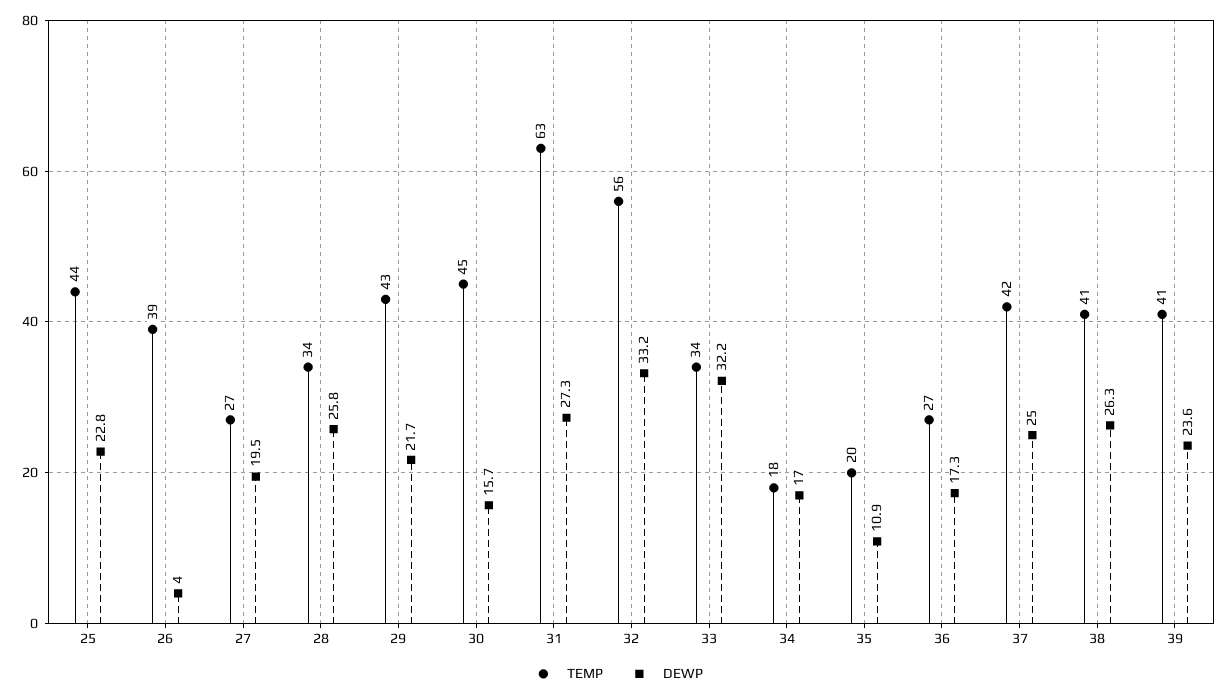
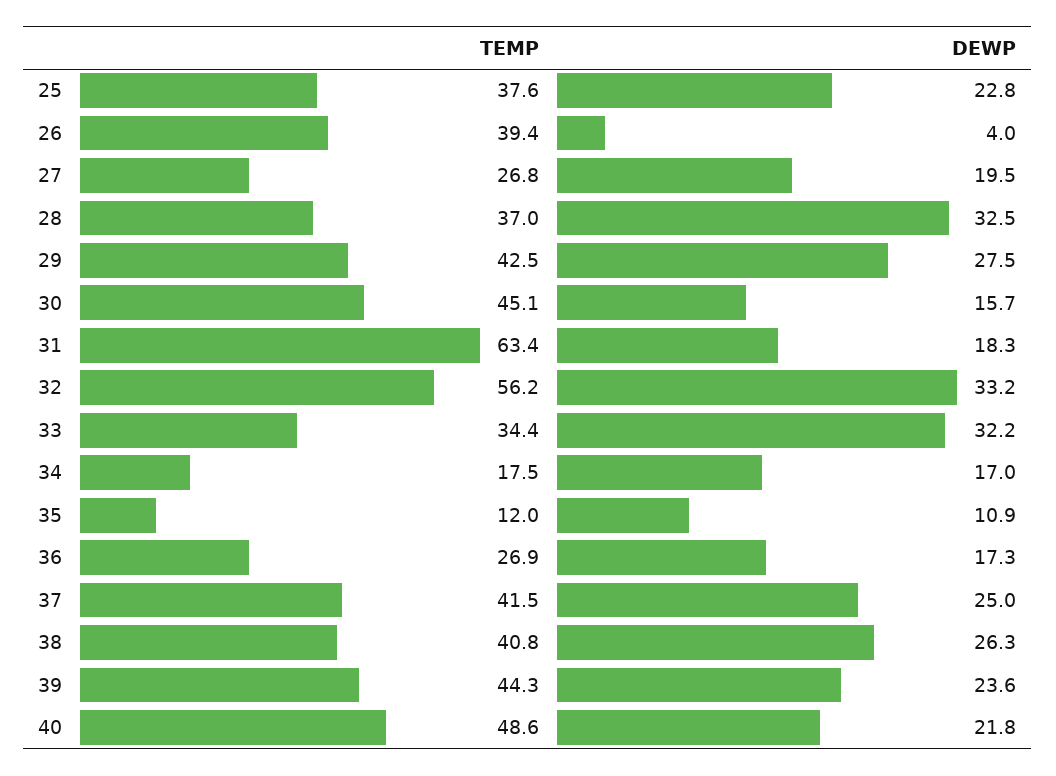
TEMP, 25: 44 -> 37.6
TEMP, 28: 34 -> 37
DEWP, 28: 25.8 -> 32.5
DEWP, 29: 21.7 -> 27.5
DEWP, 31: 27.3 -> 18.3
TEMP, 35: 20 -> 12
TEMP, 39: 41 -> 44.3
TEMP, 40: none -> 48.6
DEWP, 40: none -> 21.8

